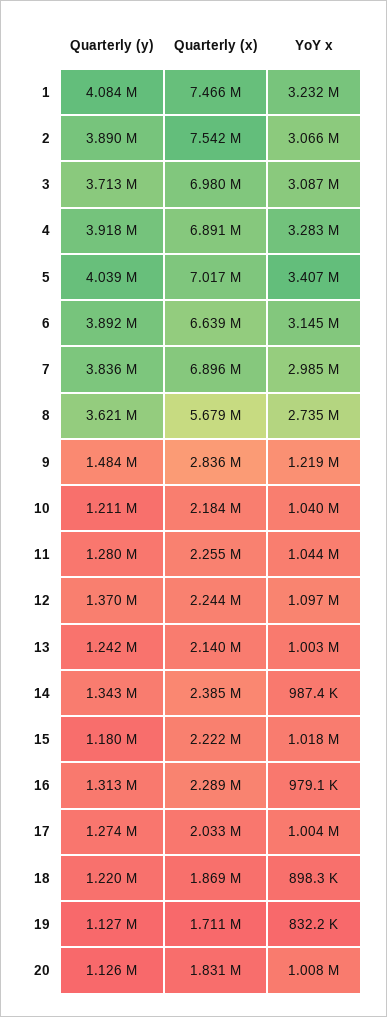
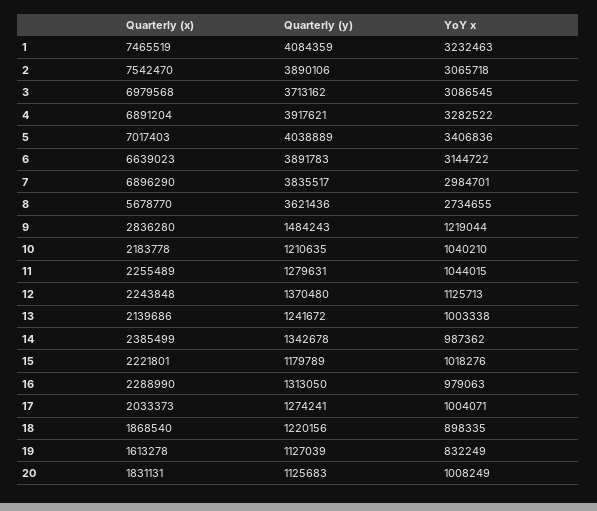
YoY x, 12: 1097000 -> 1125713
Quarterly (x), 19: 1711000 -> 1613278

